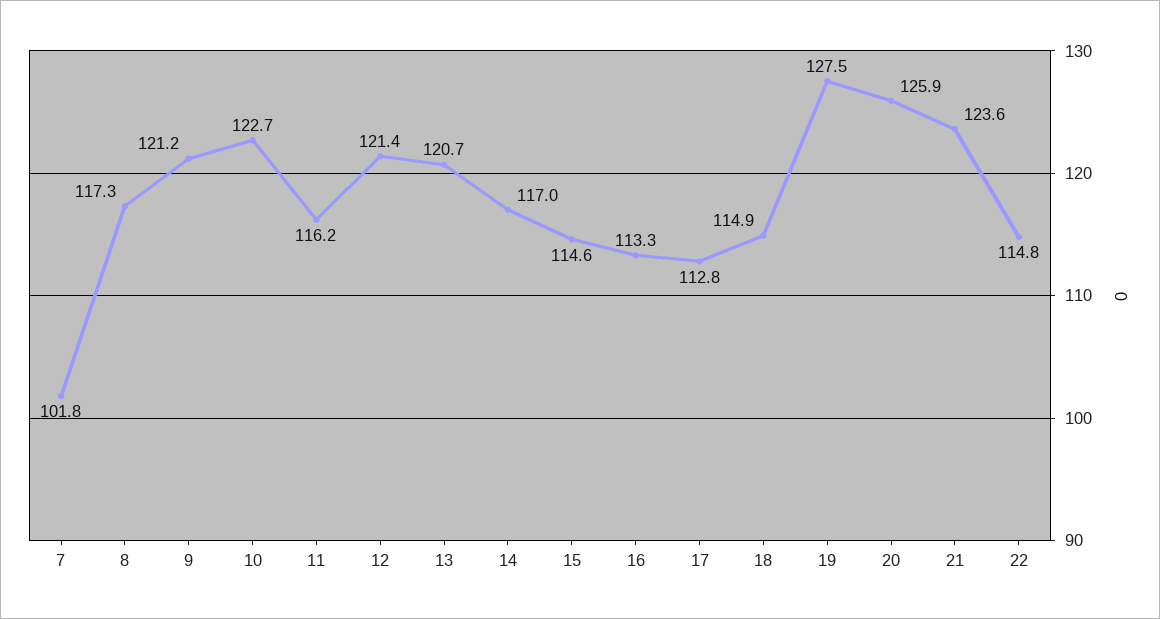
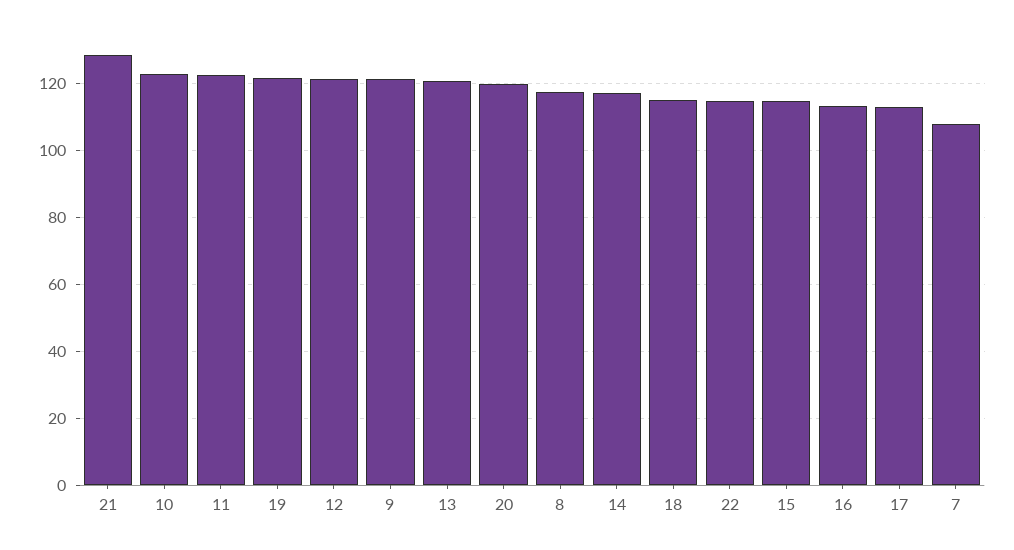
7: 101.8 -> 108
11: 116.2 -> 122
19: 127.5 -> 122
20: 125.9 -> 120
21: 123.6 -> 128

